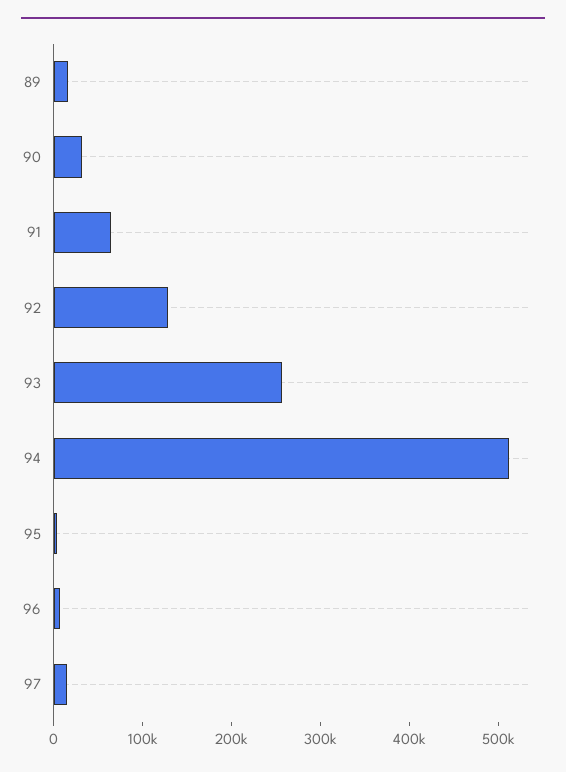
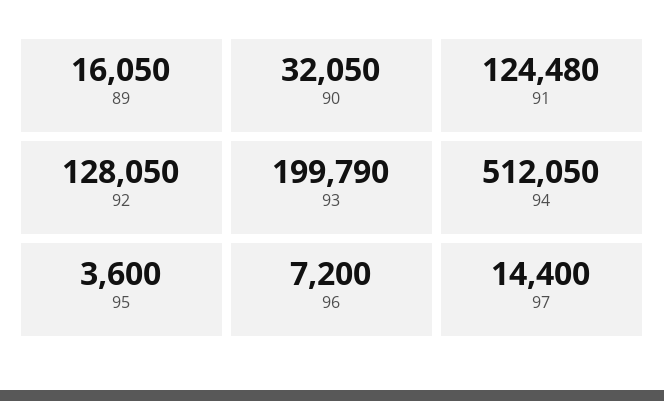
91: 60000 -> 124480
93: 260000 -> 199790

